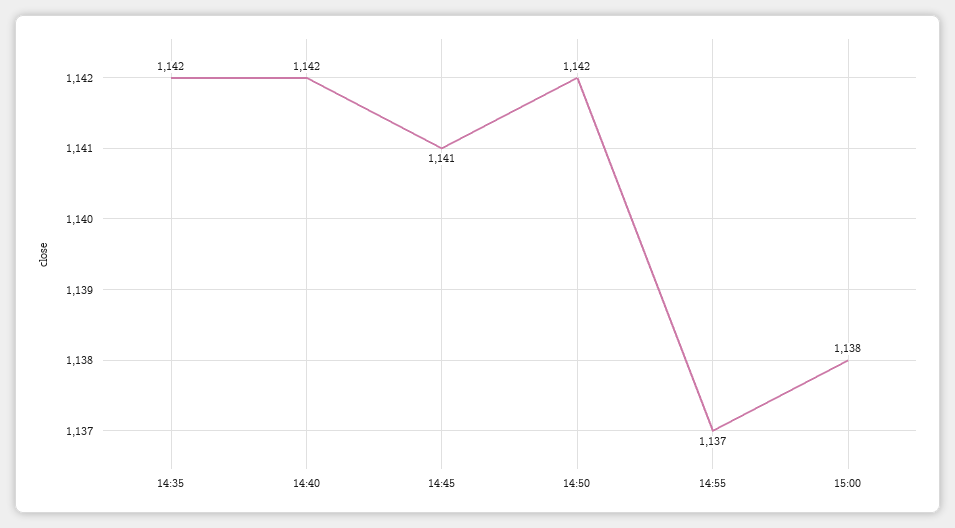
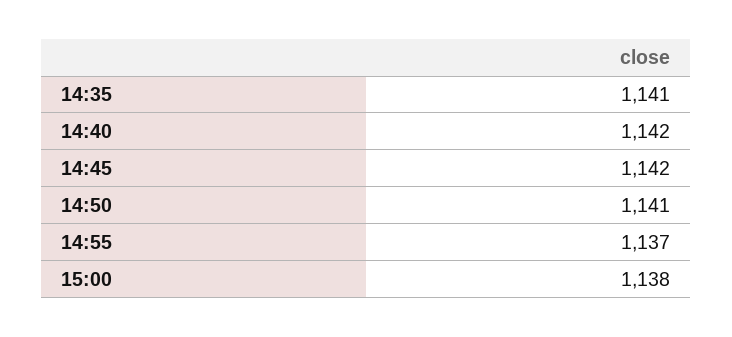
14:35: 1142 -> 1141
14:45: 1141 -> 1142
14:50: 1142 -> 1141

